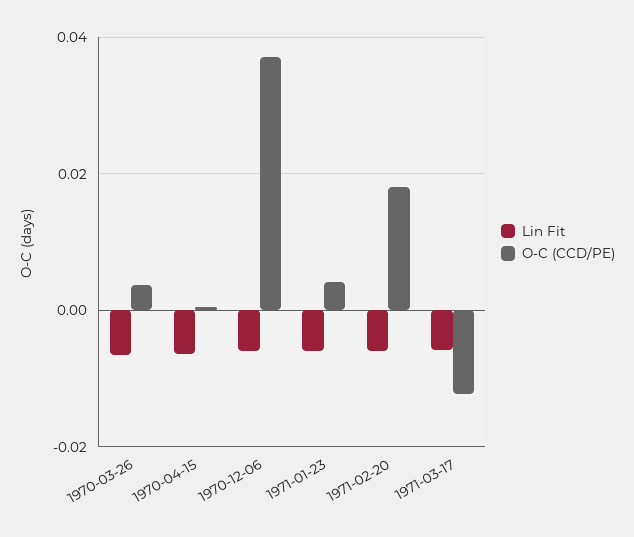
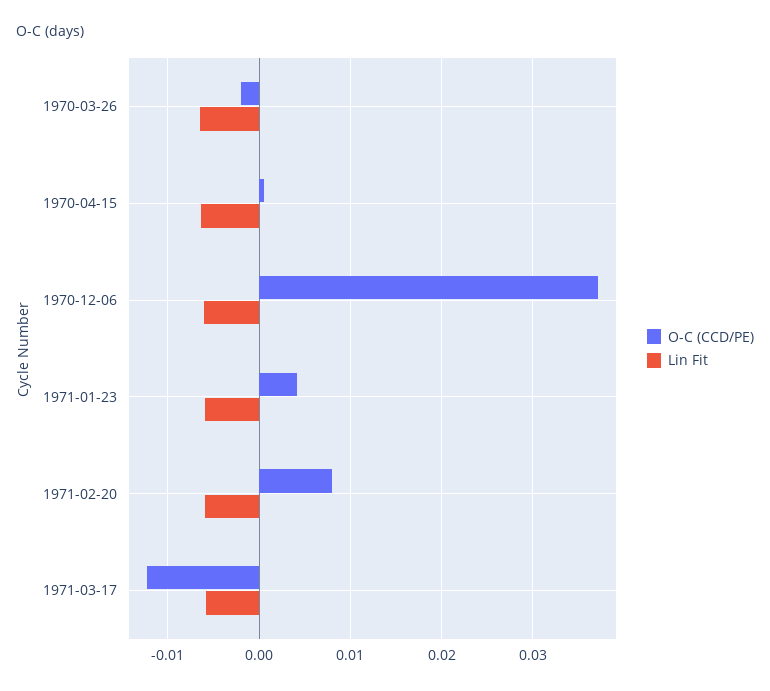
O-C (CCD/PE), 1970-03-26: 0.004 -> -0.002
O-C (CCD/PE), 1971-02-20: 0.018 -> 0.008

